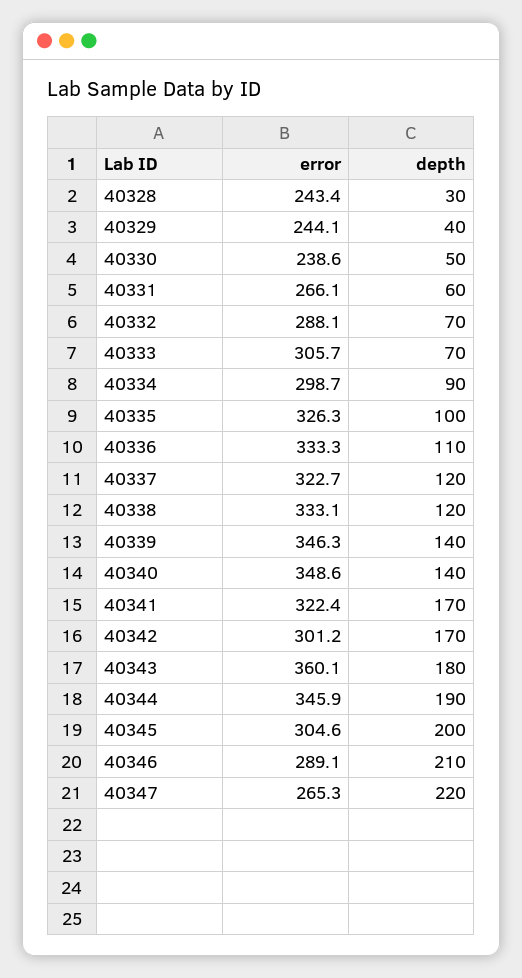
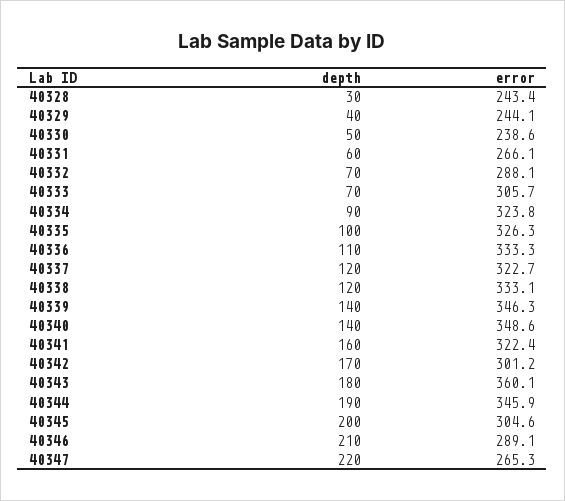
error, 40334: 298.7 -> 323.8
depth, 40341: 170 -> 160

